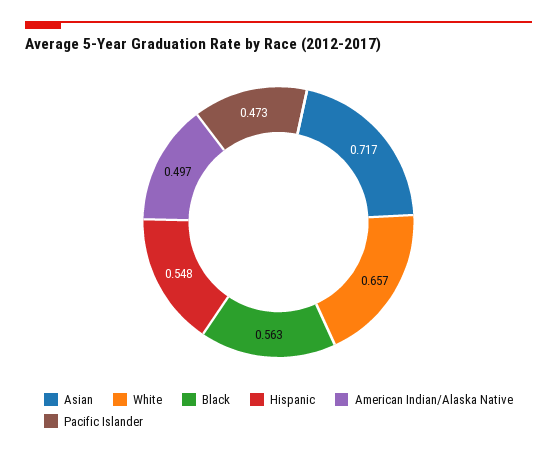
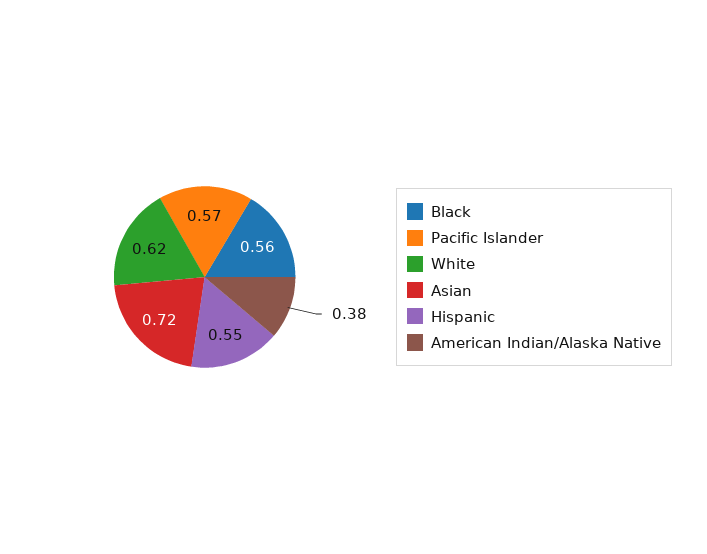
White: 0.657 -> 0.62
American Indian/Alaska Native: 0.497 -> 0.38
Pacific Islander: 0.473 -> 0.57

